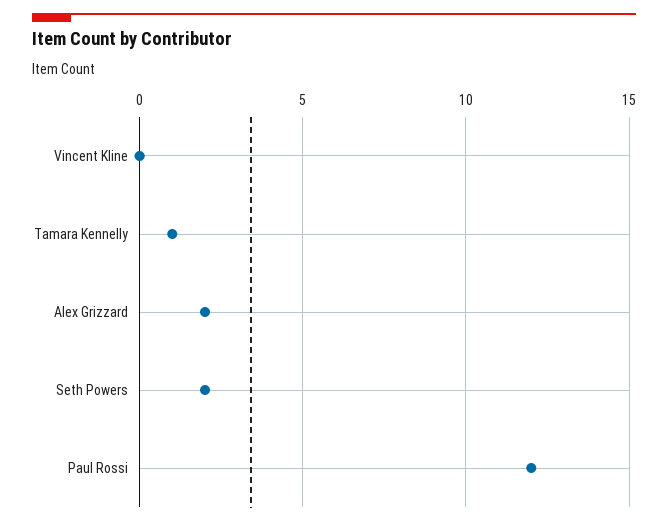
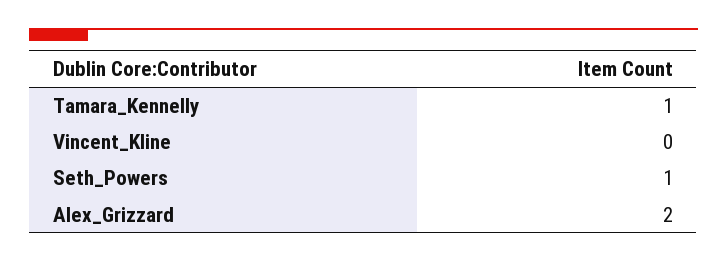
Seth Powers: 2 -> 1
Paul Rossi: 12 -> none

